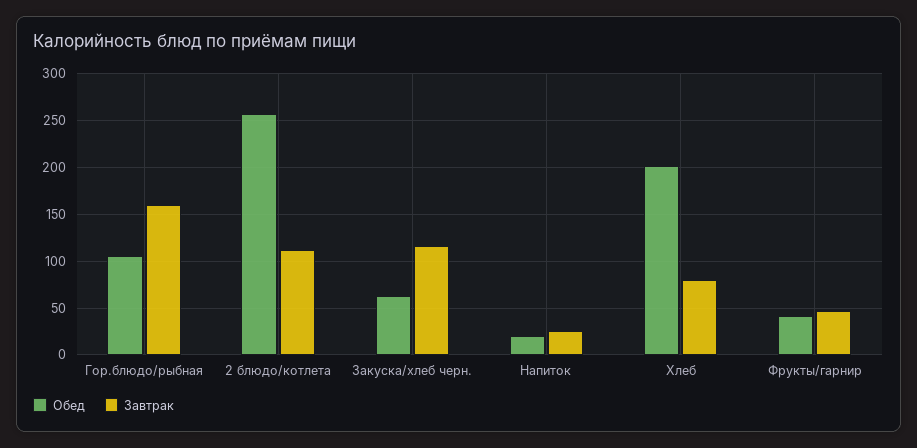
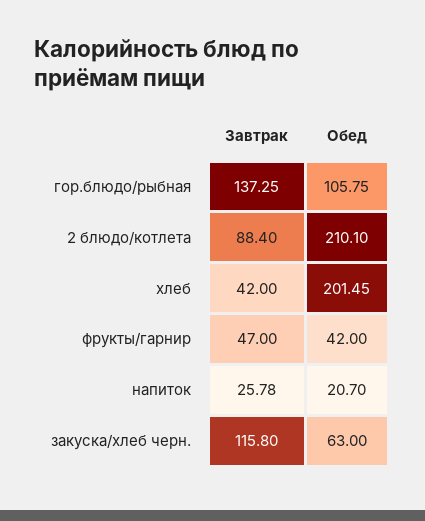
Завтрак, Гор.блюдо/рыбная: 160 -> 137.25
Обед, 2 блюдо/котлета: 260 -> 210.1
Завтрак, 2 блюдо/котлета: 110 -> 88.4
Завтрак, Хлеб: 80 -> 42

